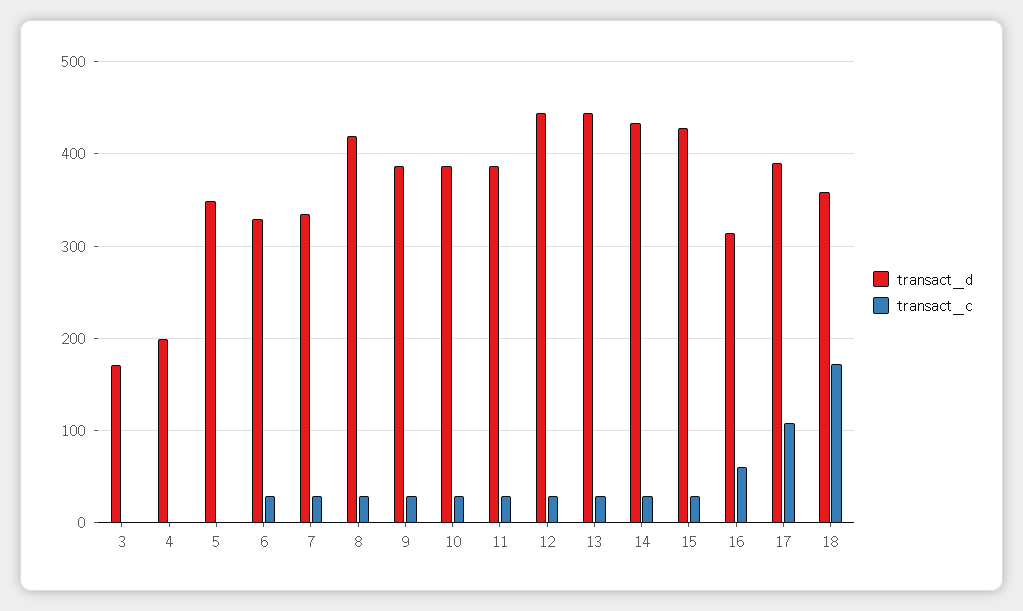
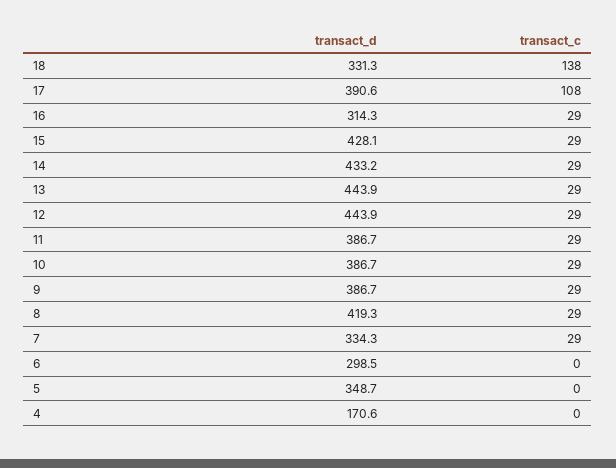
transact_d, 3: 170 -> none
transact_c, 3: 0 -> none
transact_d, 4: 200 -> 170.6
transact_d, 6: 330 -> 298.5
transact_c, 6: 30 -> 0
transact_c, 16: 60 -> 29
transact_d, 18: 360 -> 331.3
transact_c, 18: 170 -> 138

